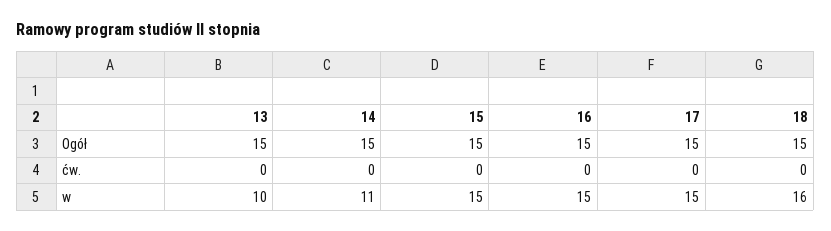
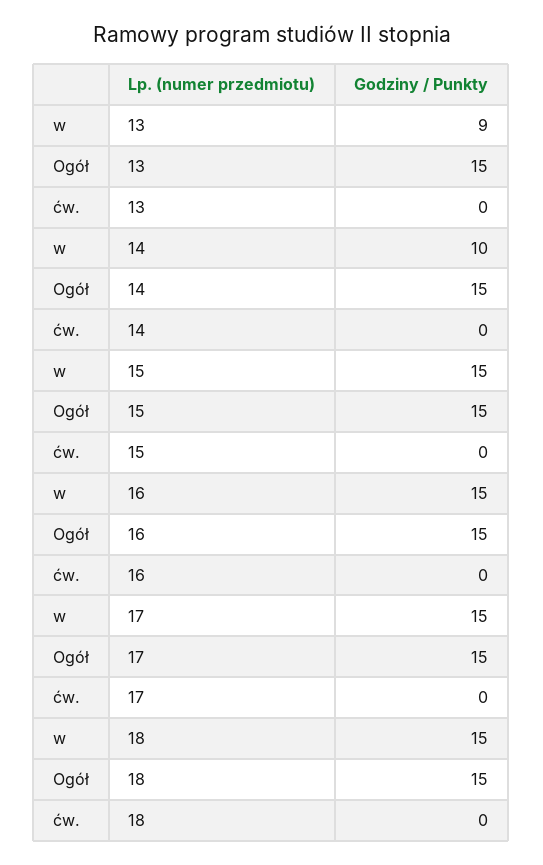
13, w: 10 -> 9
14, w: 11 -> 10
18, w: 16 -> 15

